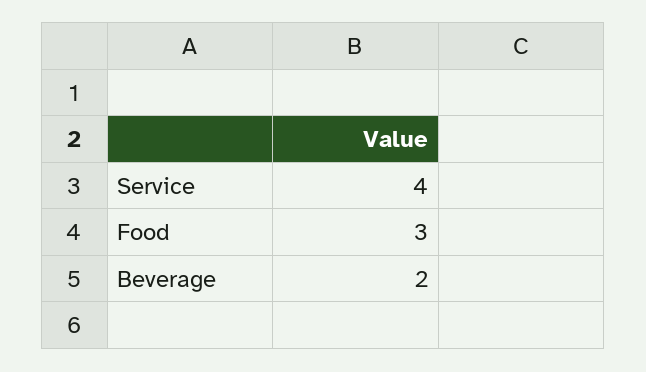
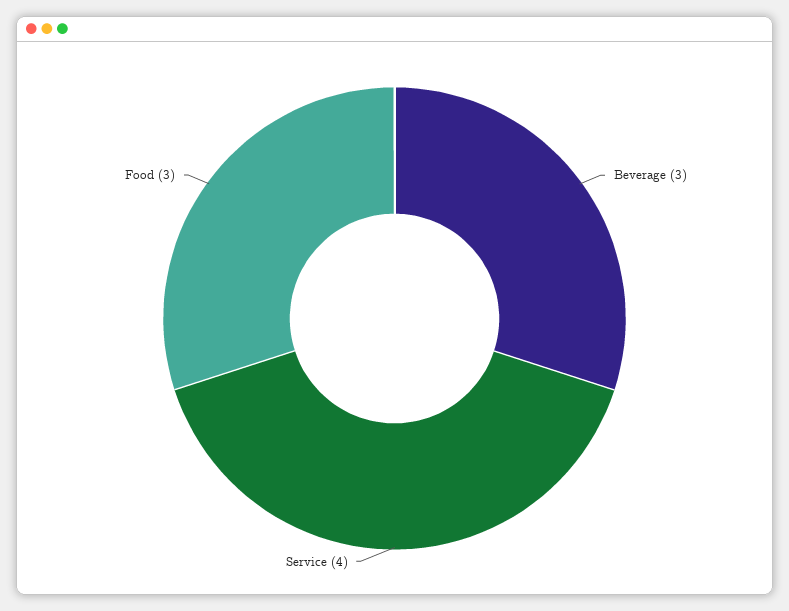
Beverage: 2 -> 3

